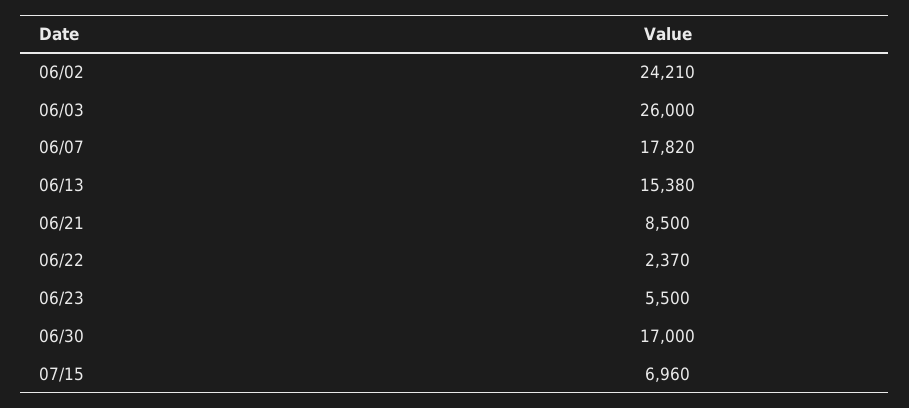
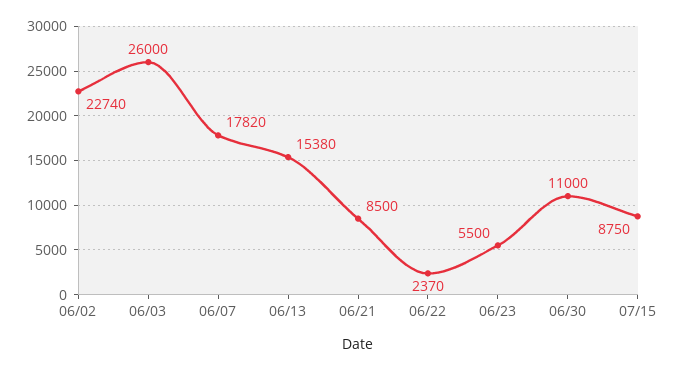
06/02: 24210 -> 22740
06/30: 17000 -> 11000
07/15: 6960 -> 8750

